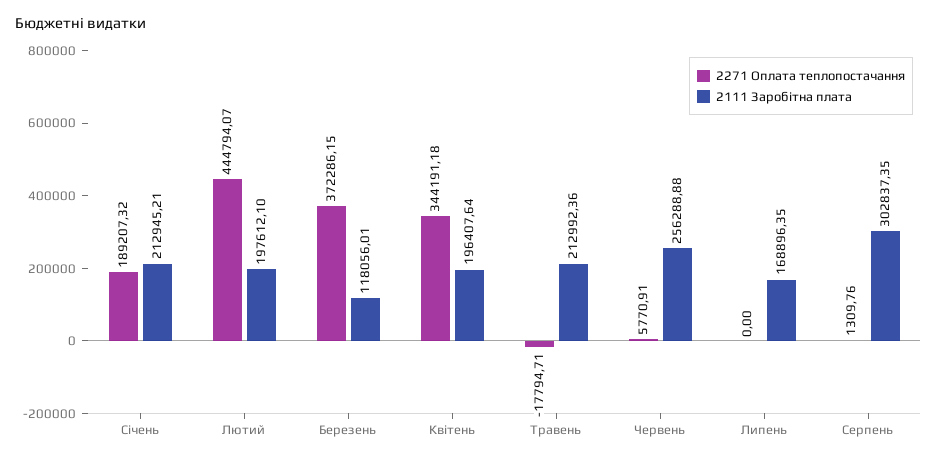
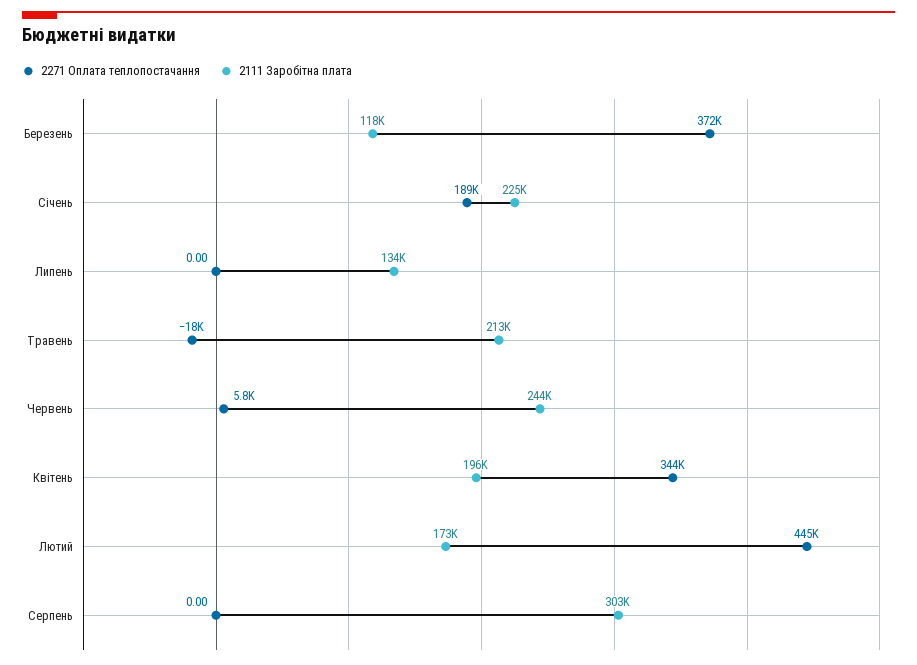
2111 Заробітна плата, Січень: 212945.21 -> 225000
2111 Заробітна плата, Лютий: 197612.1 -> 173000
2111 Заробітна плата, Червень: 256288.88 -> 244000
2111 Заробітна плата, Липень: 168896.35 -> 134000
2271 Оплата теплопостачання, Серпень: 1309.76 -> 0

